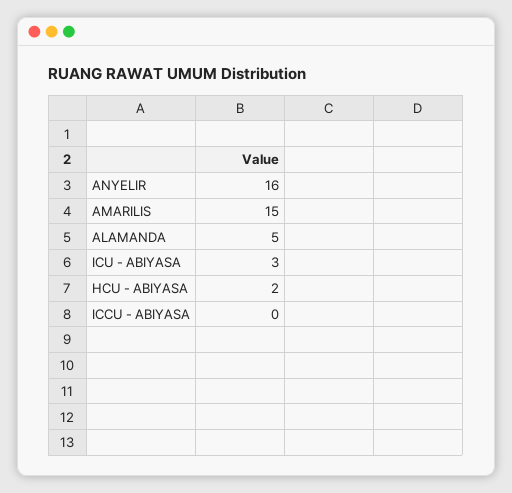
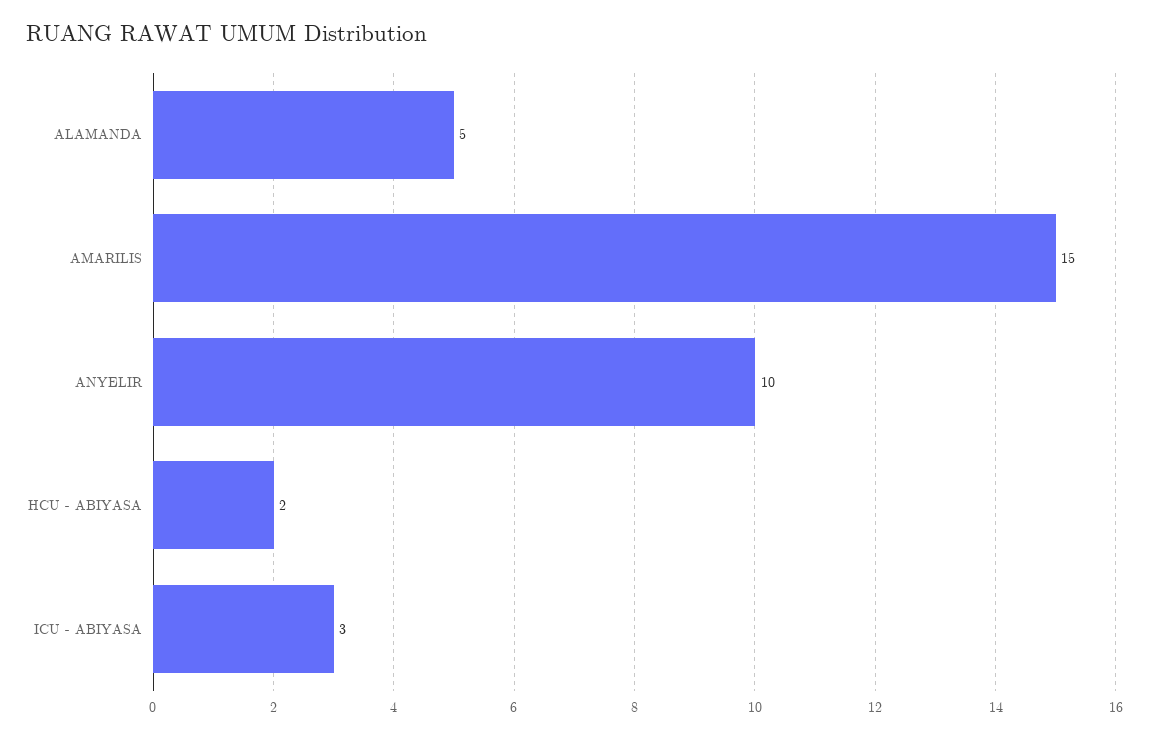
ANYELIR: 16 -> 10
ICCU - ABIYASA: 0 -> none

